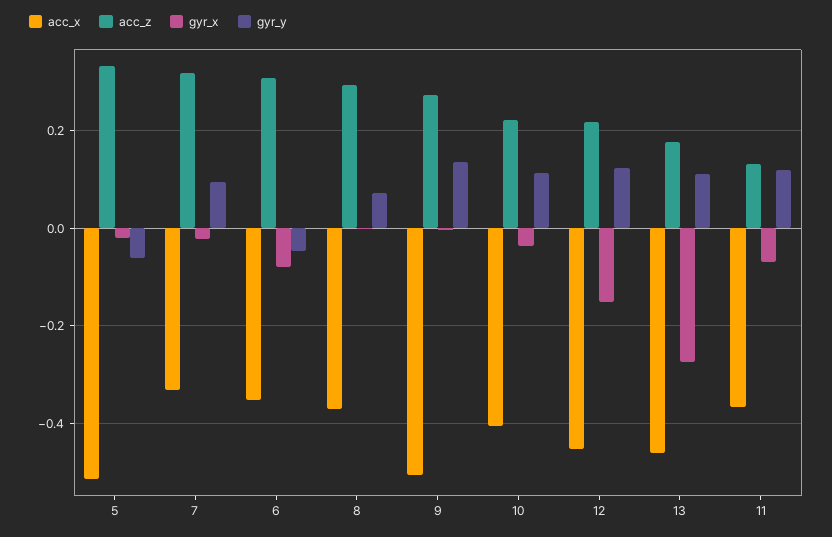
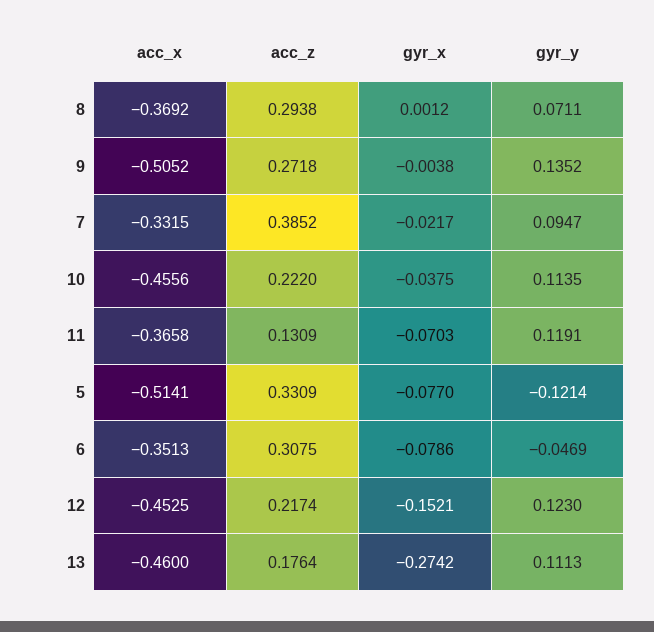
gyr_x, 5: -0.02 -> -0.077
gyr_y, 5: -0.06 -> -0.1214
acc_z, 7: 0.32 -> 0.3852
acc_x, 10: -0.4 -> -0.4556

